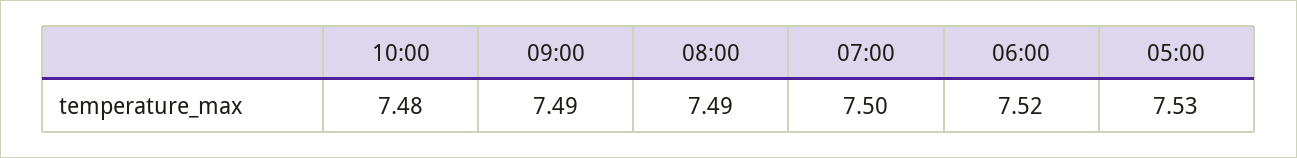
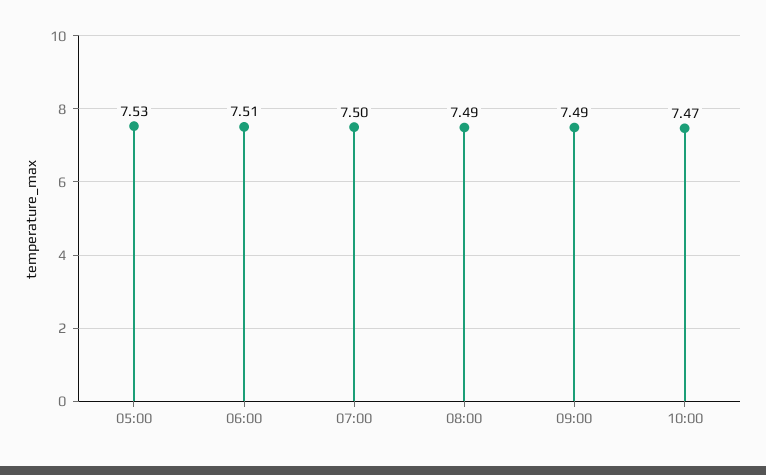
10:00: 7.48 -> 7.47
06:00: 7.52 -> 7.51

